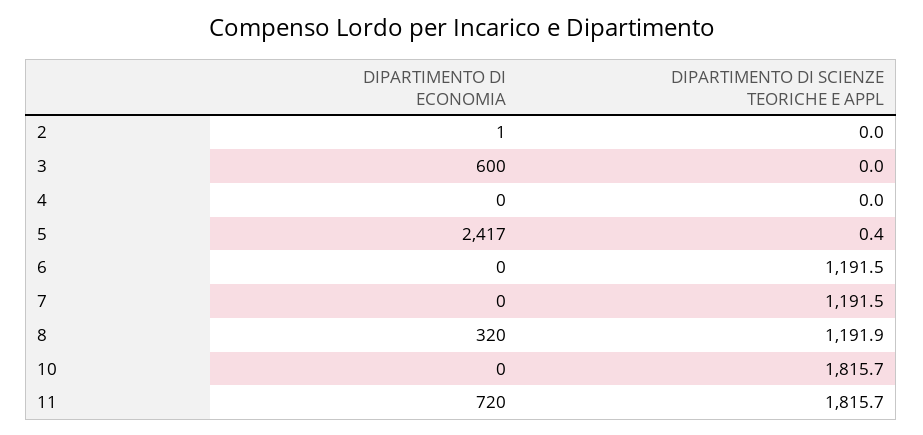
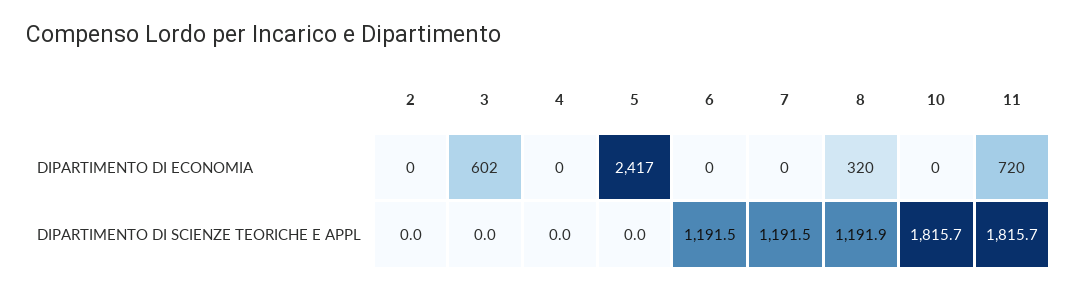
DIPARTIMENTO DI ECONOMIA, 2: 1 -> 0
DIPARTIMENTO DI ECONOMIA, 3: 600 -> 602
DIPARTIMENTO DI SCIENZE TEORICHE E APPL, 5: 0.4 -> 0

